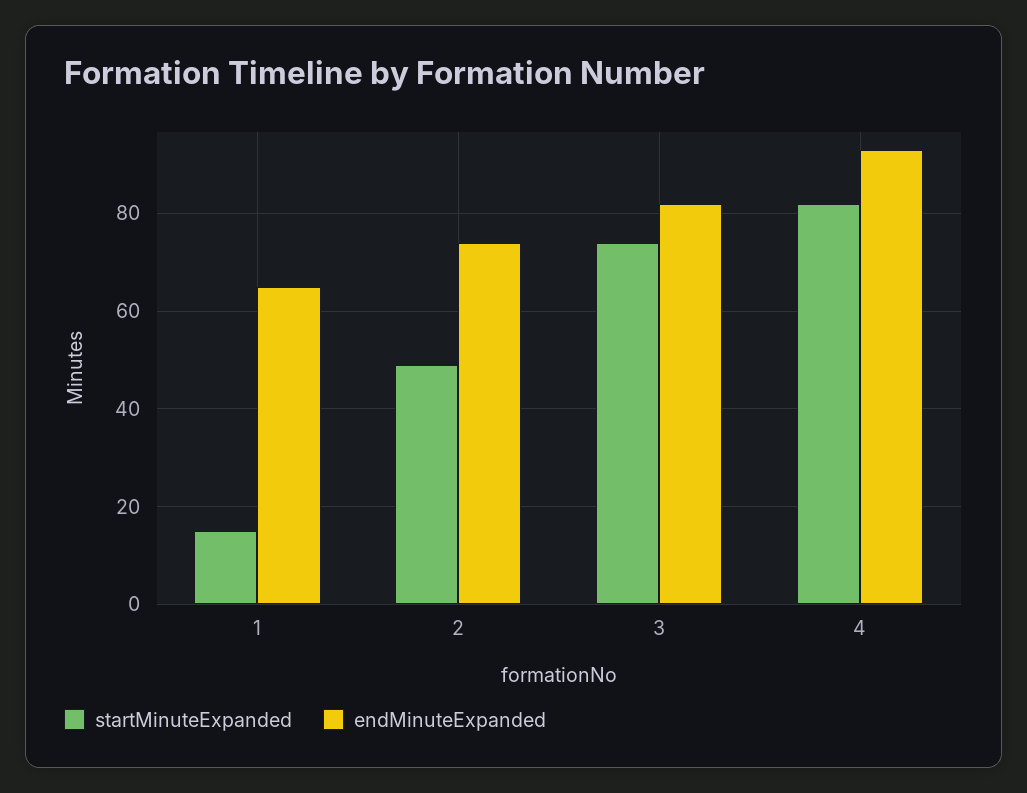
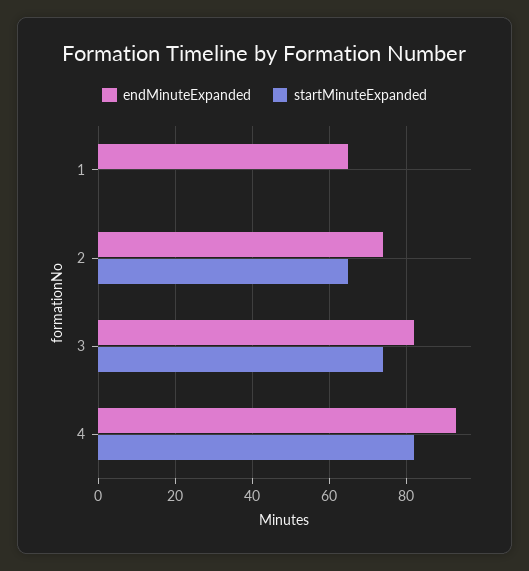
startMinuteExpanded, 1: 15 -> 0
startMinuteExpanded, 2: 50 -> 65

